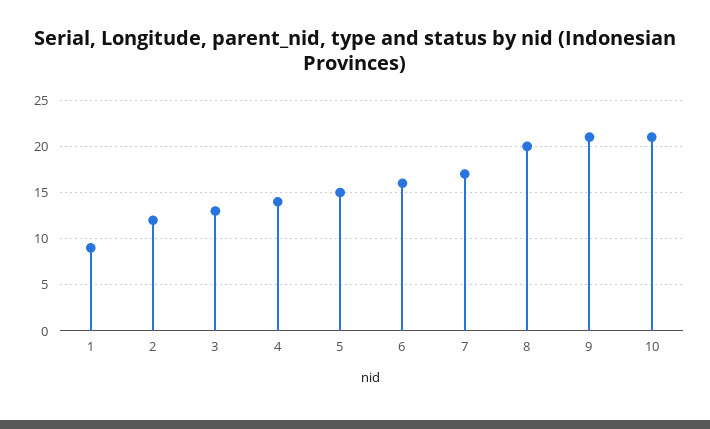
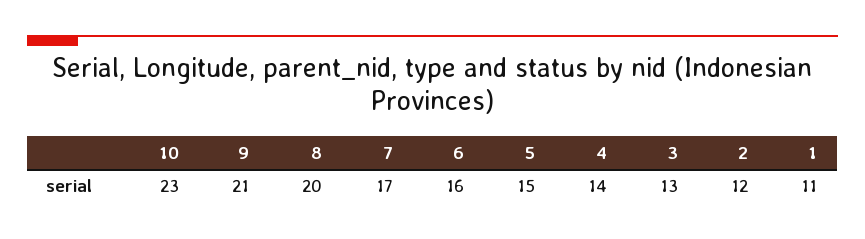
1: 9 -> 11
10: 21 -> 23

